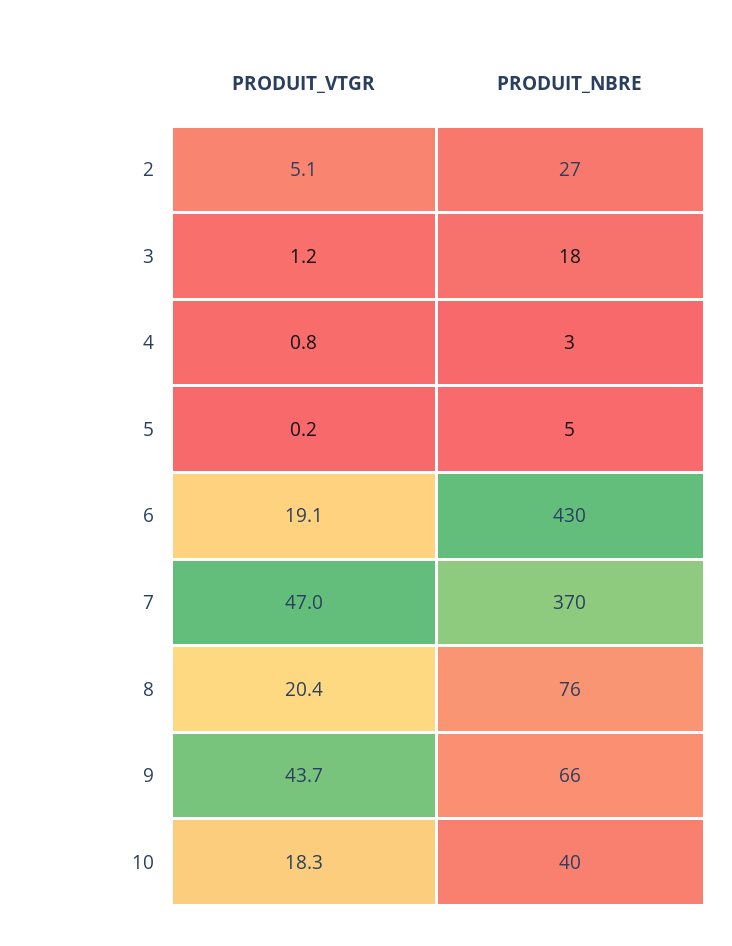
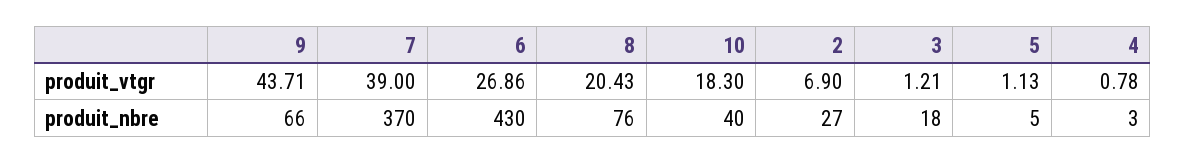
PRODUIT_VTGR, 2: 5.1 -> 6.9
PRODUIT_VTGR, 5: 0.2 -> 1.13
PRODUIT_VTGR, 6: 19.1 -> 26.86
PRODUIT_VTGR, 7: 47 -> 39

